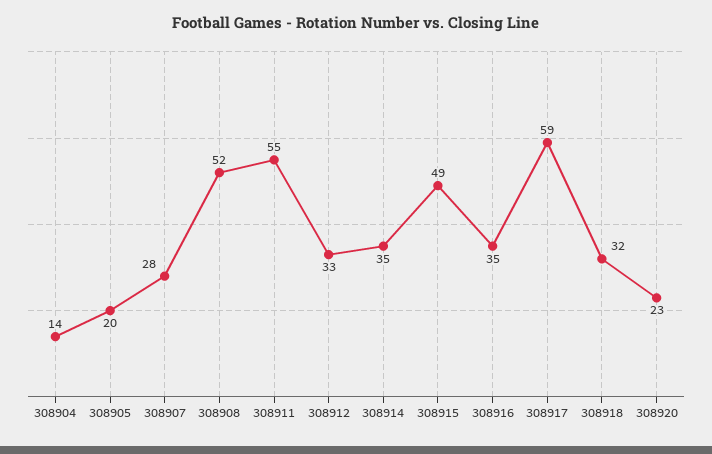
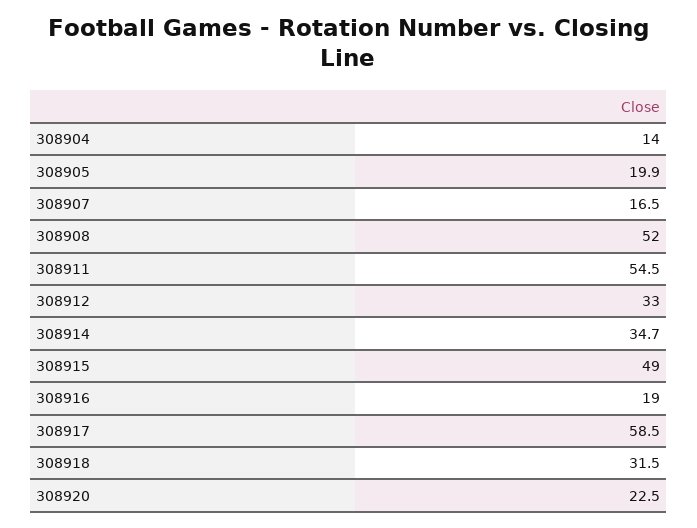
308907: 28 -> 16.5
308916: 35 -> 19

